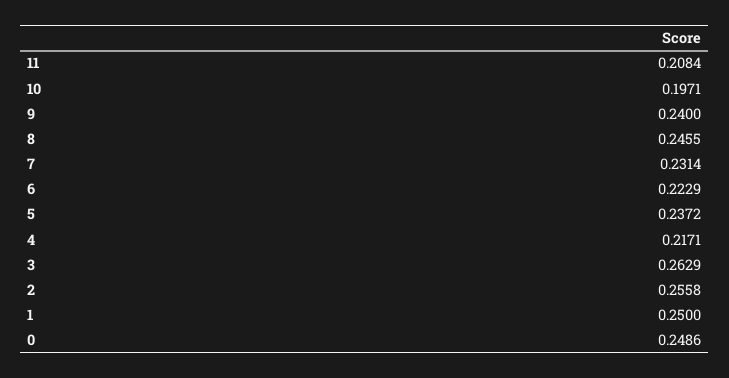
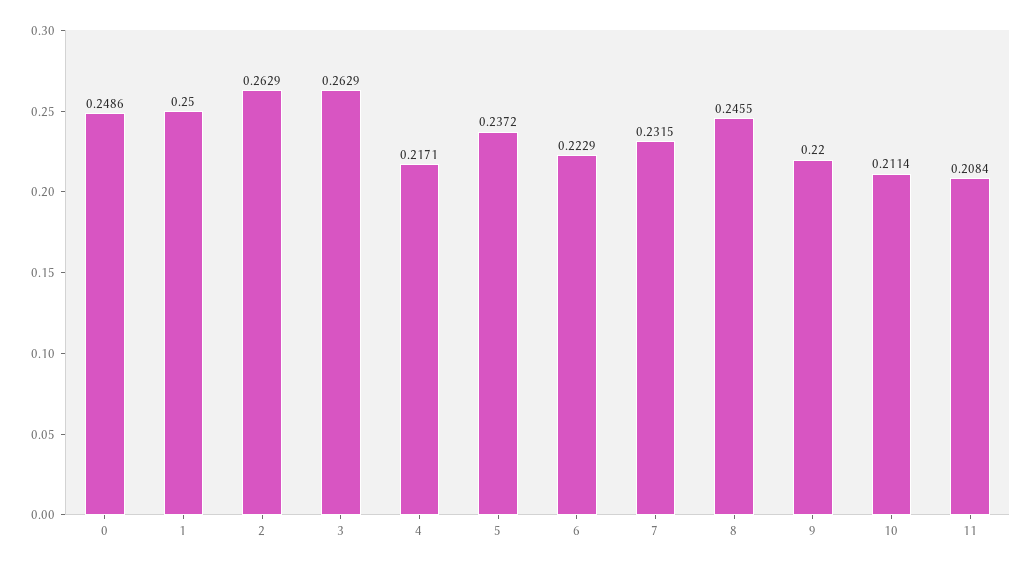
10: 0.1971 -> 0.2114
9: 0.24 -> 0.22
7: 0.2314 -> 0.2315
2: 0.2558 -> 0.2629

